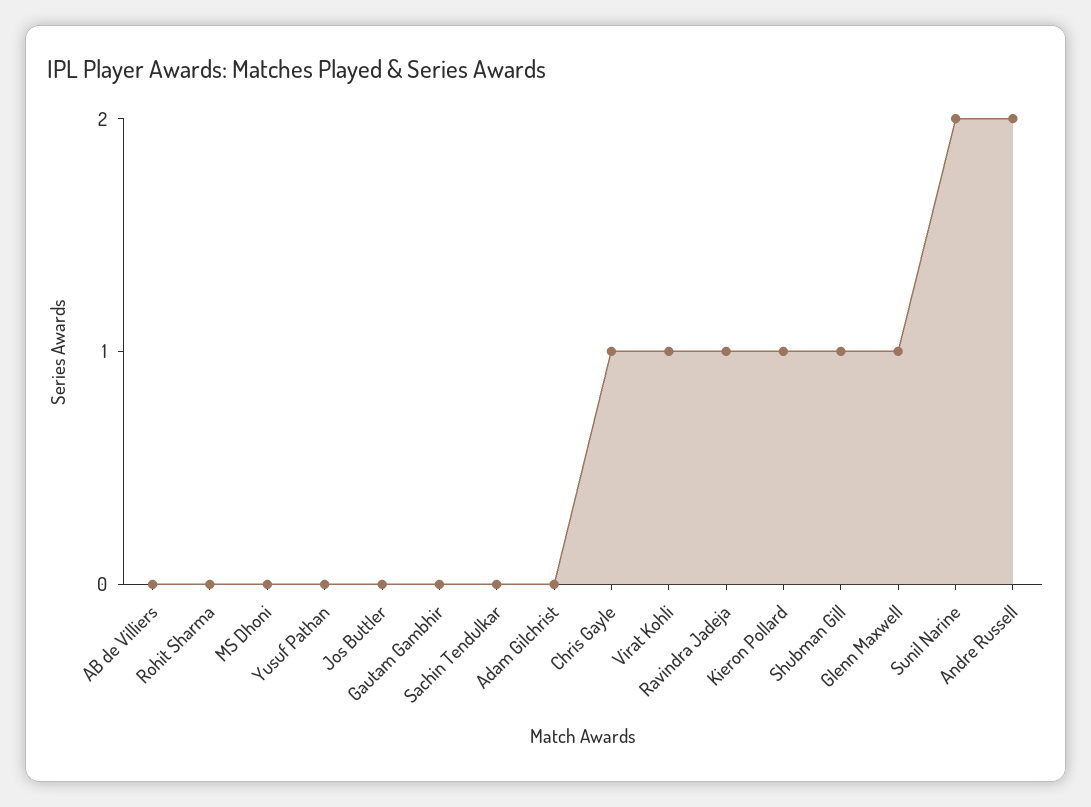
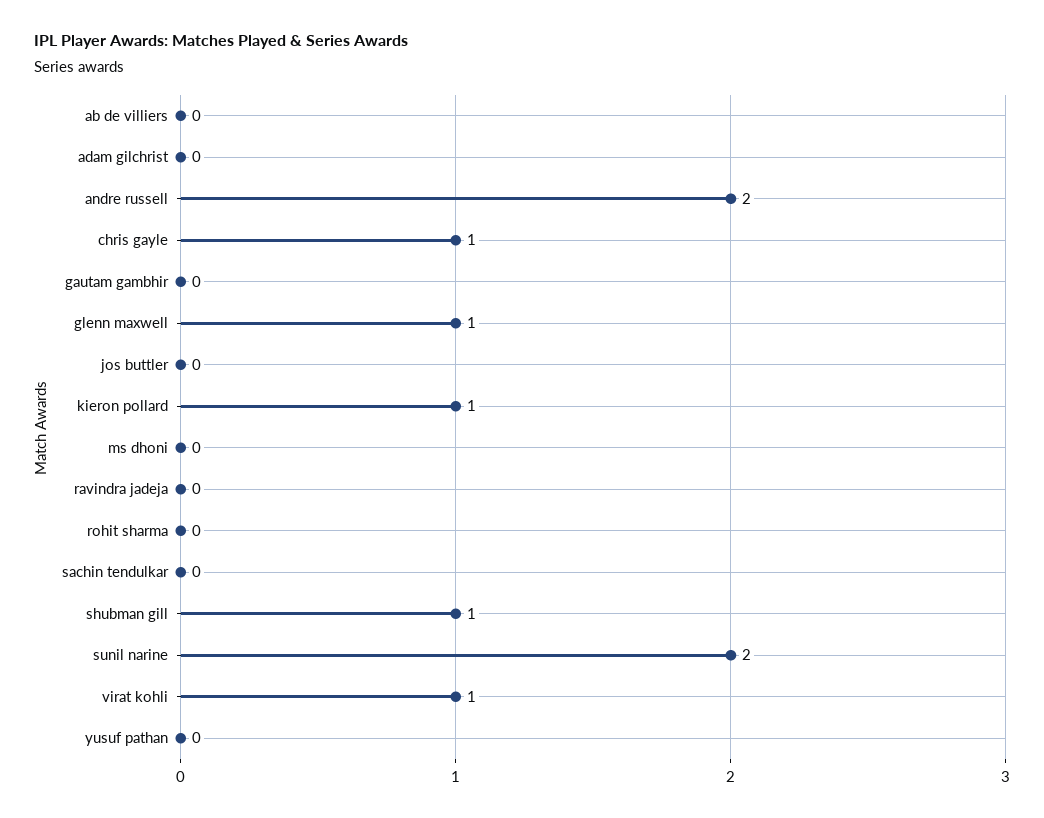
Ravindra Jadeja: 1 -> 0

